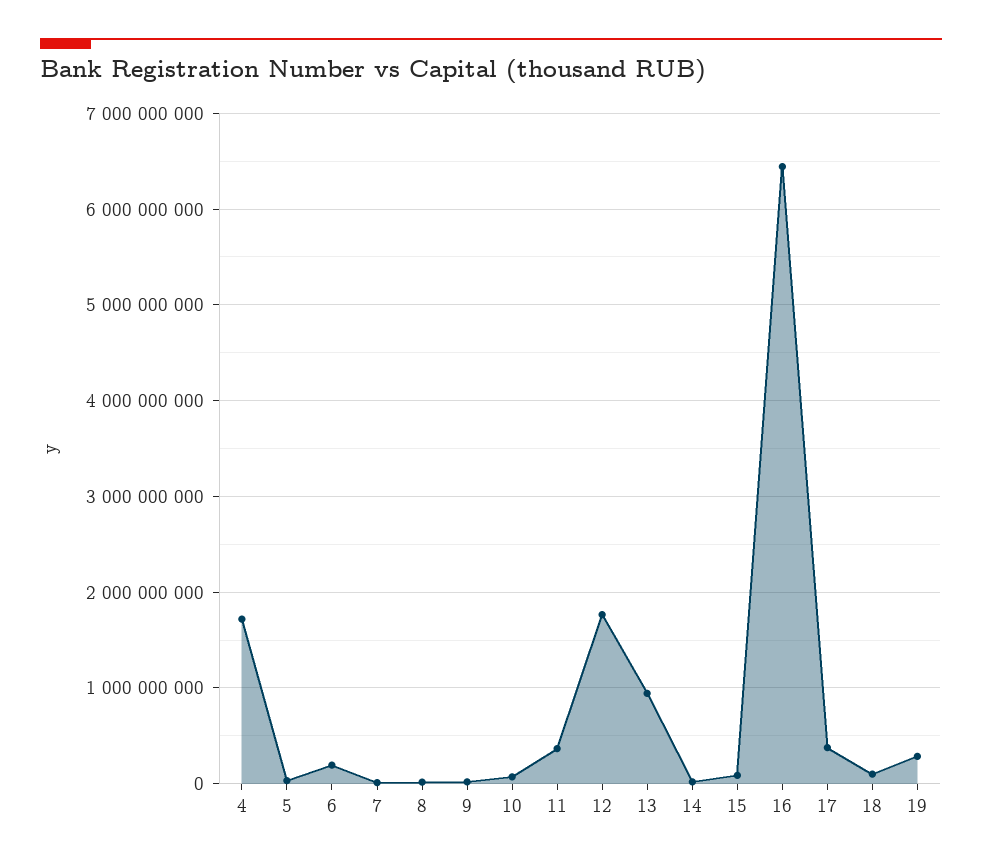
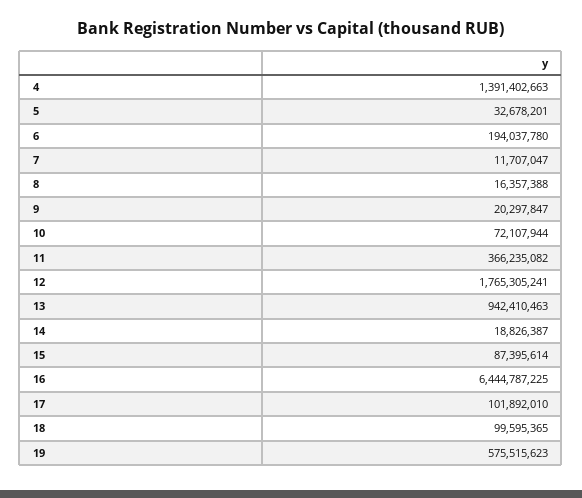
4: 1700000000 -> 1391402663
17: 400000000 -> 101892010
19: 300000000 -> 575515623

